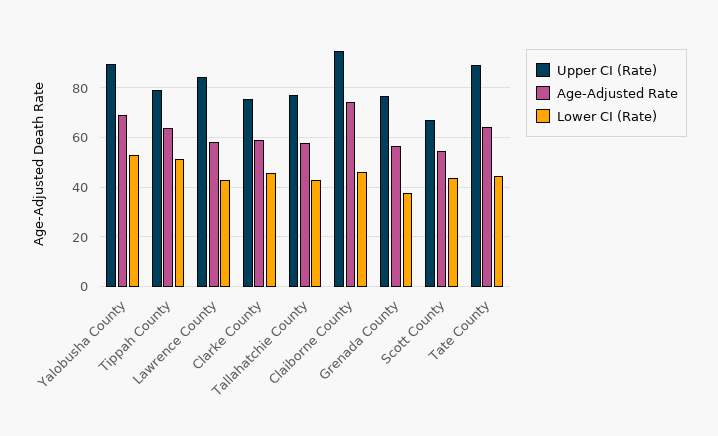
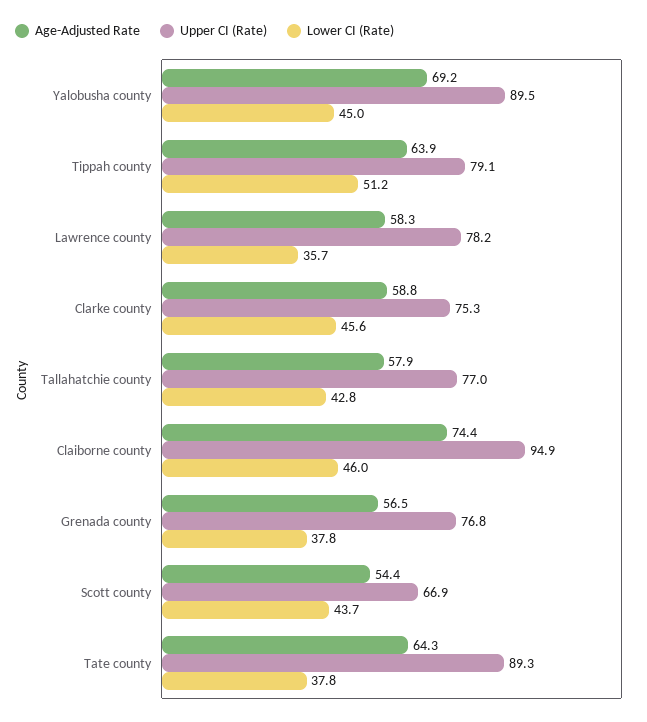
Lower CI (Rate), Yalobusha County: 52.5 -> 45
Upper CI (Rate), Lawrence County: 85 -> 78.2
Lower CI (Rate), Lawrence County: 42.5 -> 35.7
Lower CI (Rate), Tate County: 45 -> 37.8

